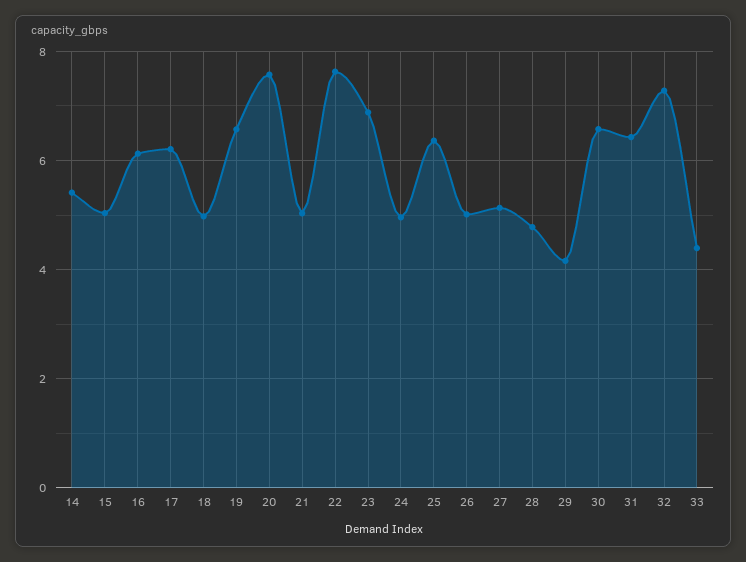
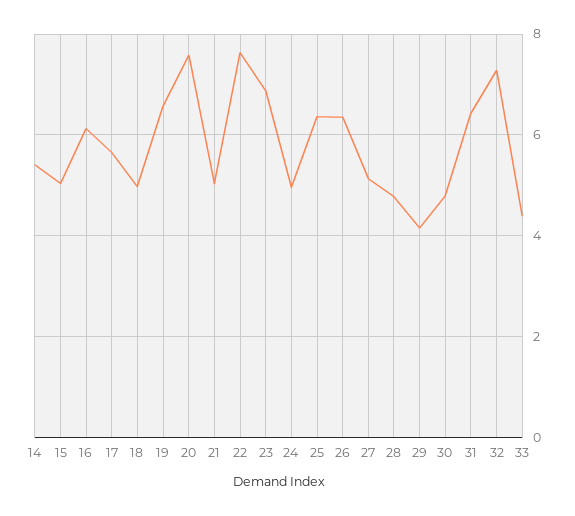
17: 6.2 -> 5.6
26: 5 -> 6.4
30: 6.6 -> 4.8

